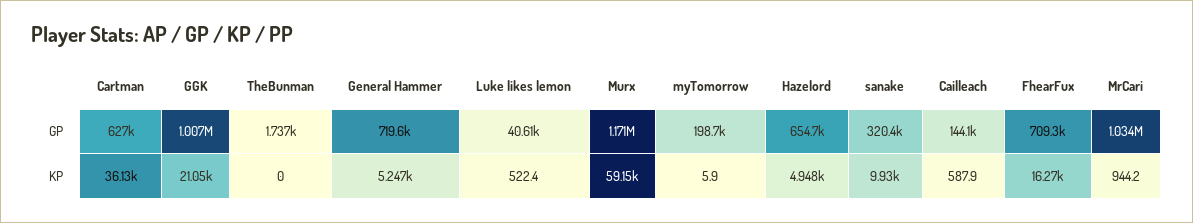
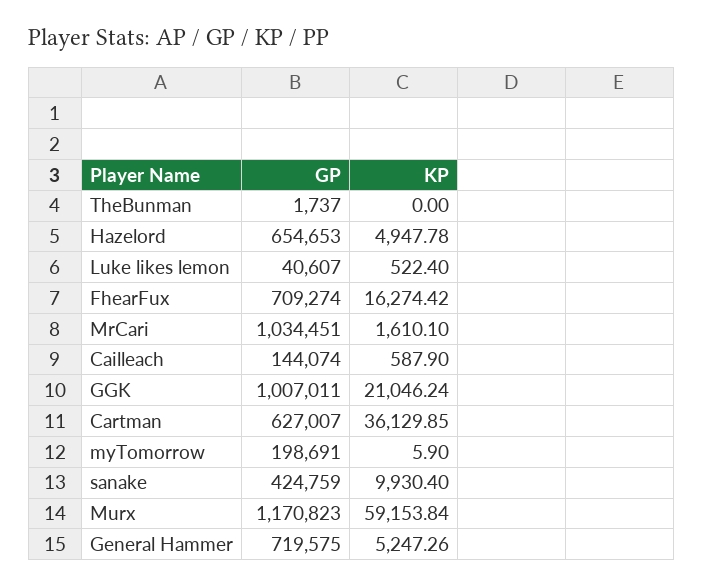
sanake, GP: 320400 -> 424759
MrCari, KP: 944.2 -> 1610.1

